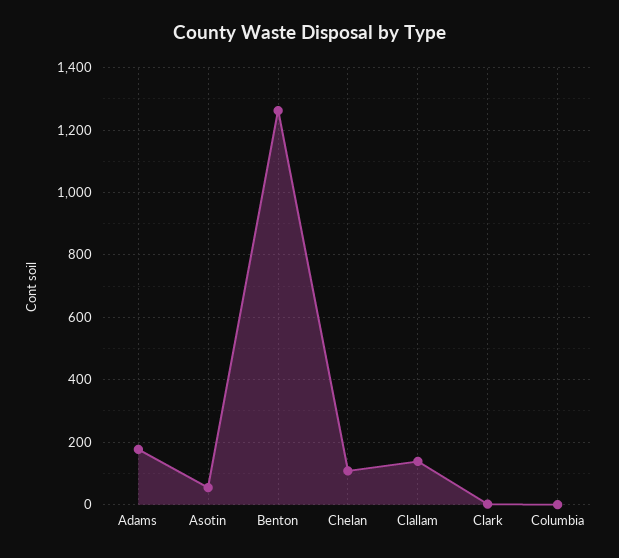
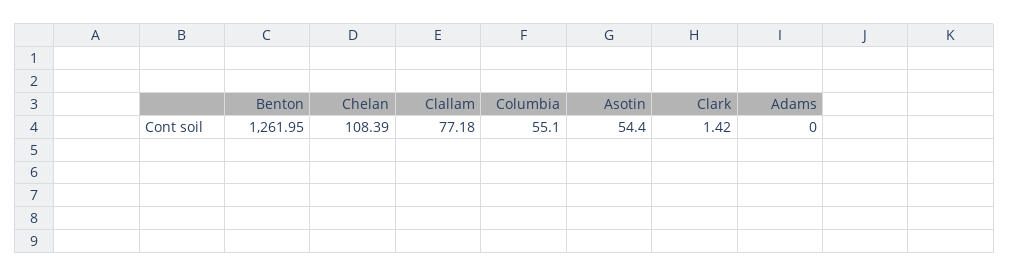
Adams: 180 -> 0
Clallam: 140 -> 77.18
Columbia: 0 -> 55.1

